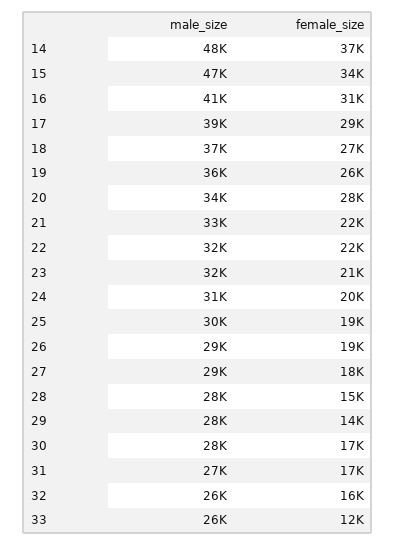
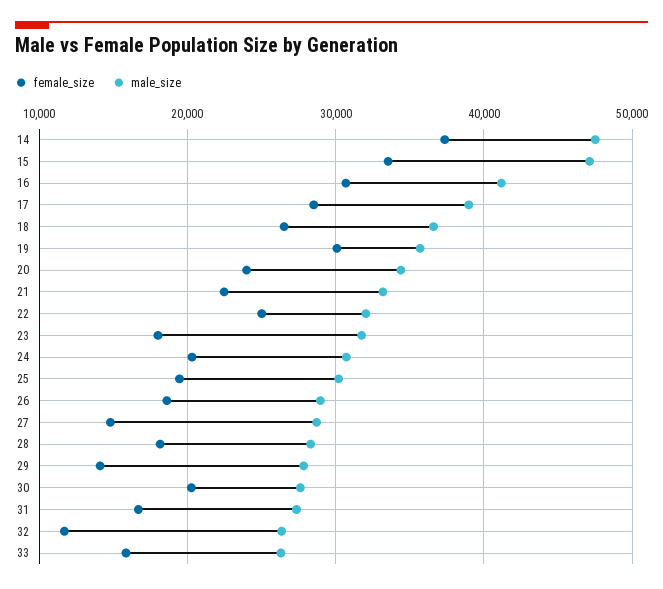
female_size, 19: 26000 -> 30000
female_size, 20: 28000 -> 24000
female_size, 22: 22000 -> 25000
female_size, 23: 21000 -> 18000
female_size, 27: 18000 -> 15000
female_size, 28: 15000 -> 18000
female_size, 30: 17000 -> 20000
female_size, 32: 16000 -> 12000
female_size, 33: 12000 -> 16000

